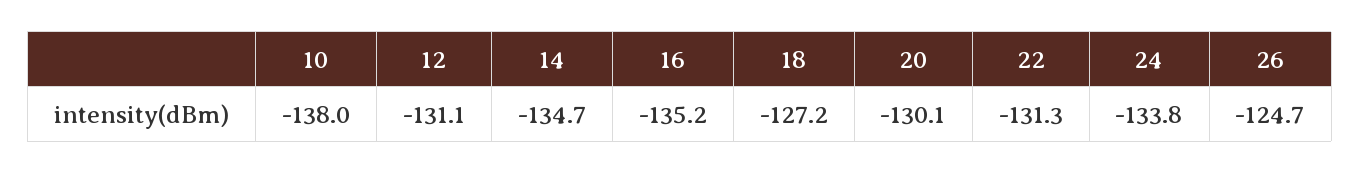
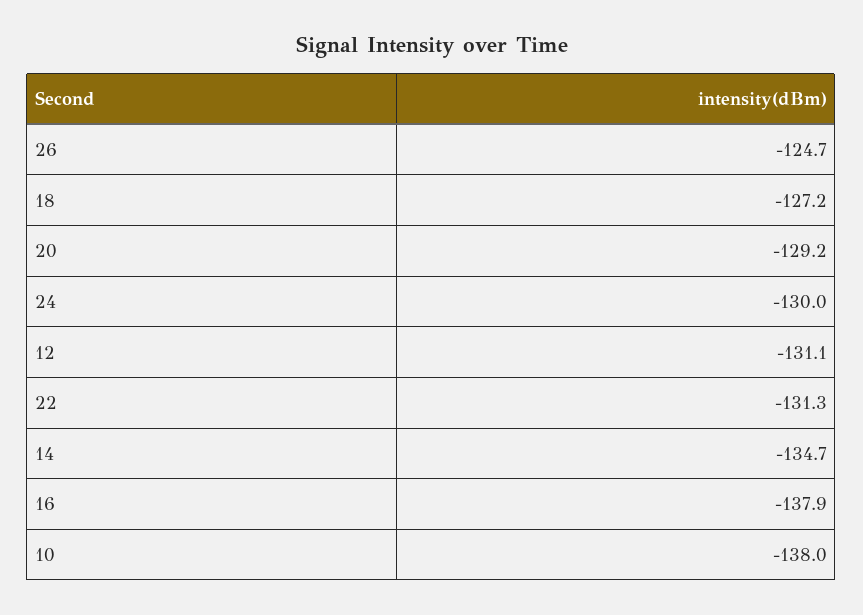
16: -135.2 -> -137.9
20: -130.1 -> -129.2
24: -133.8 -> -130

